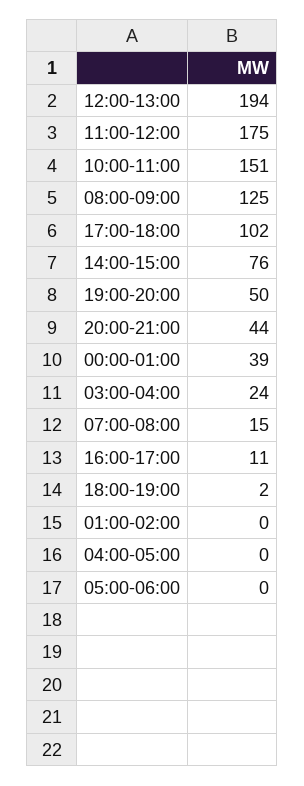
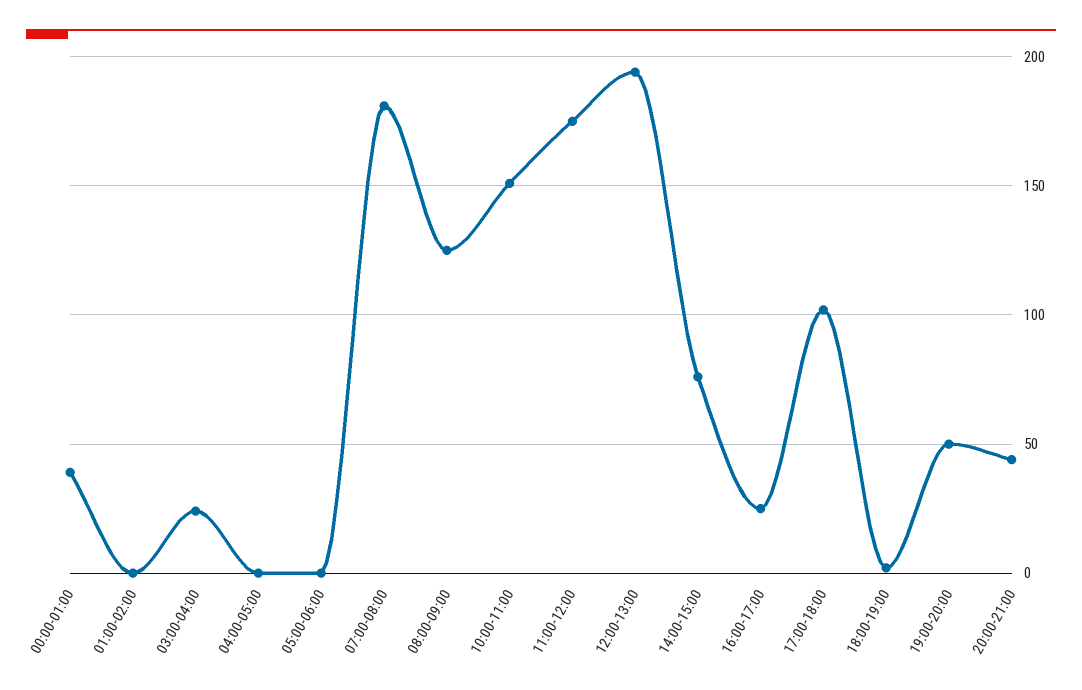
07:00-08:00: 15 -> 180
16:00-17:00: 11 -> 25

